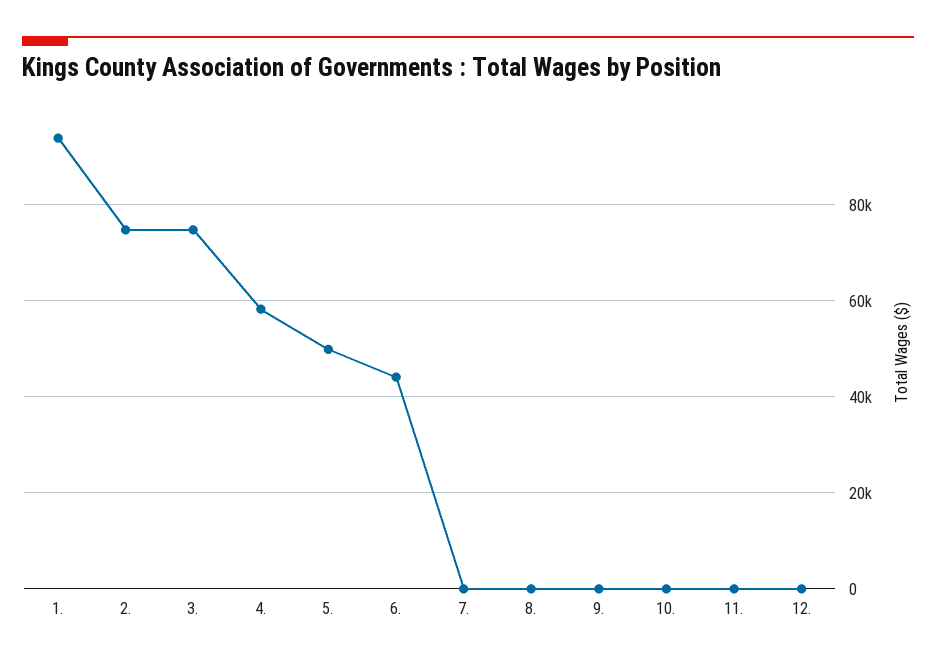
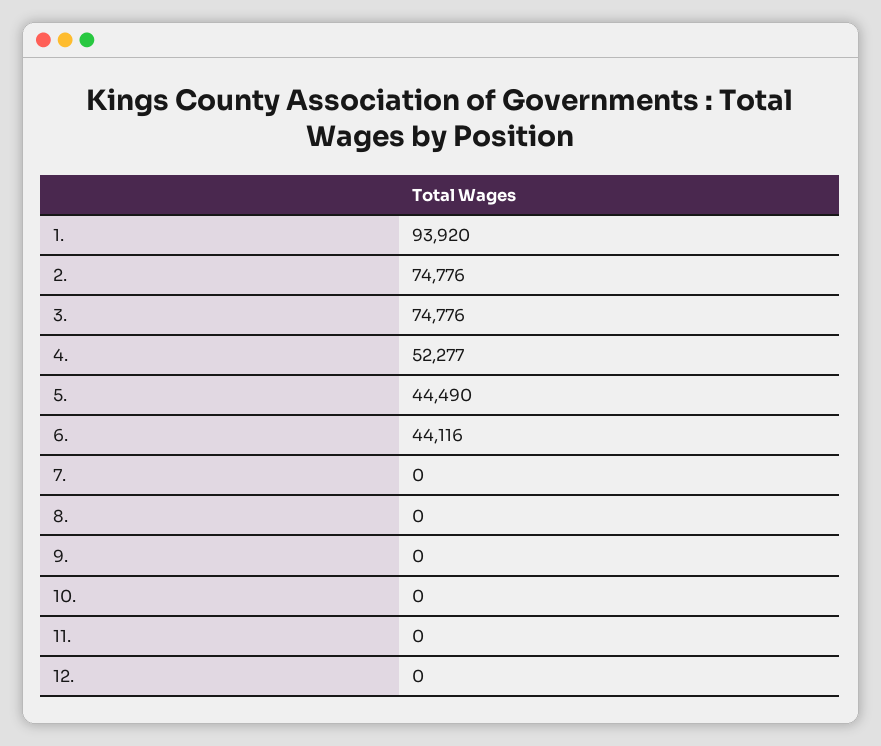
4.: 58000 -> 52277
5.: 50000 -> 44490

